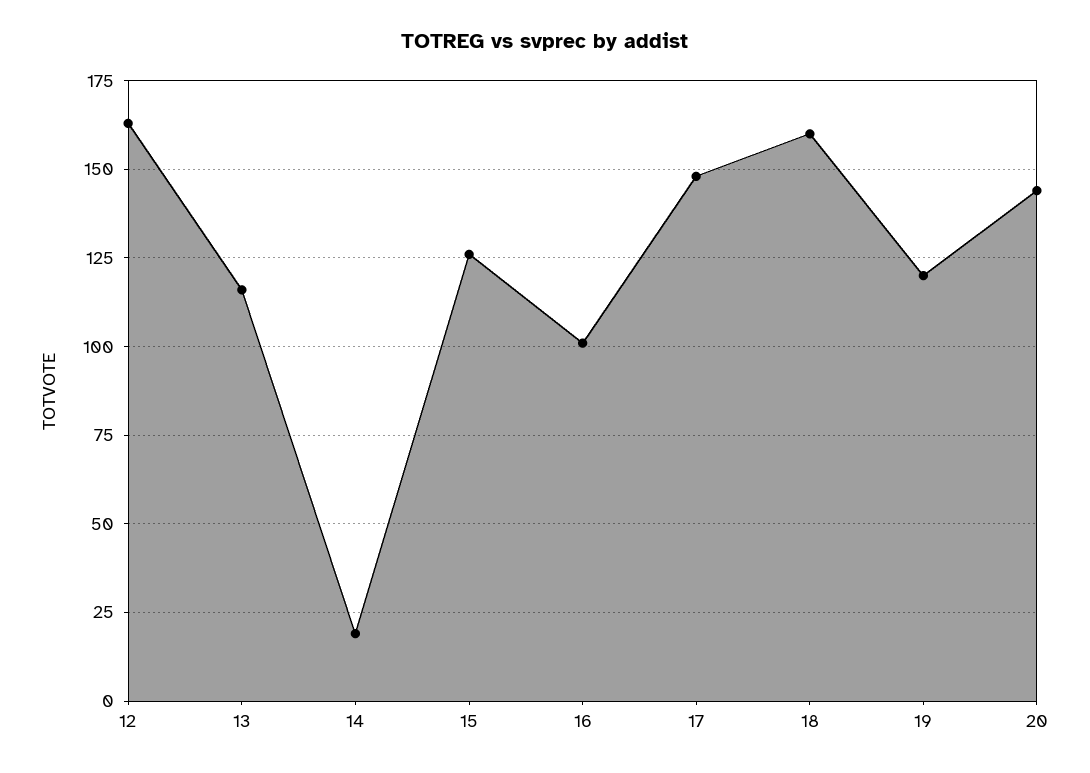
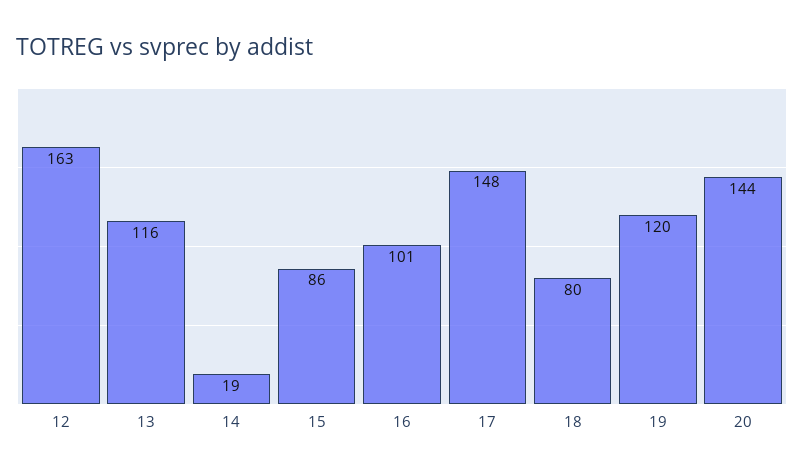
15: 125 -> 86
18: 160 -> 80

